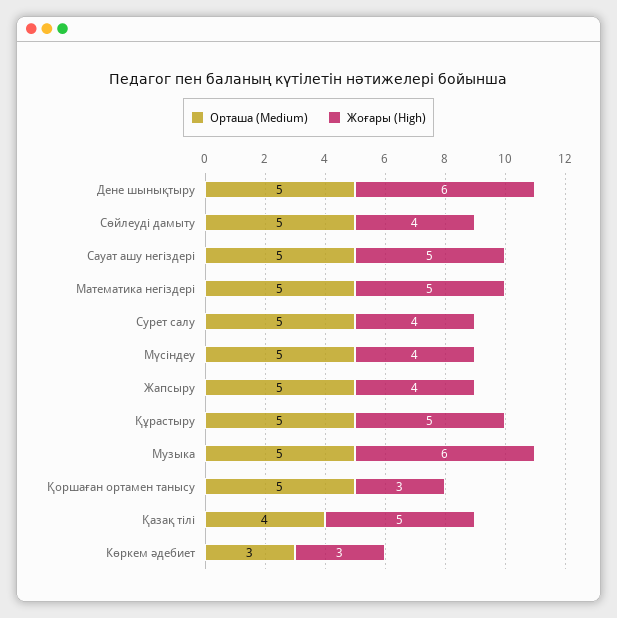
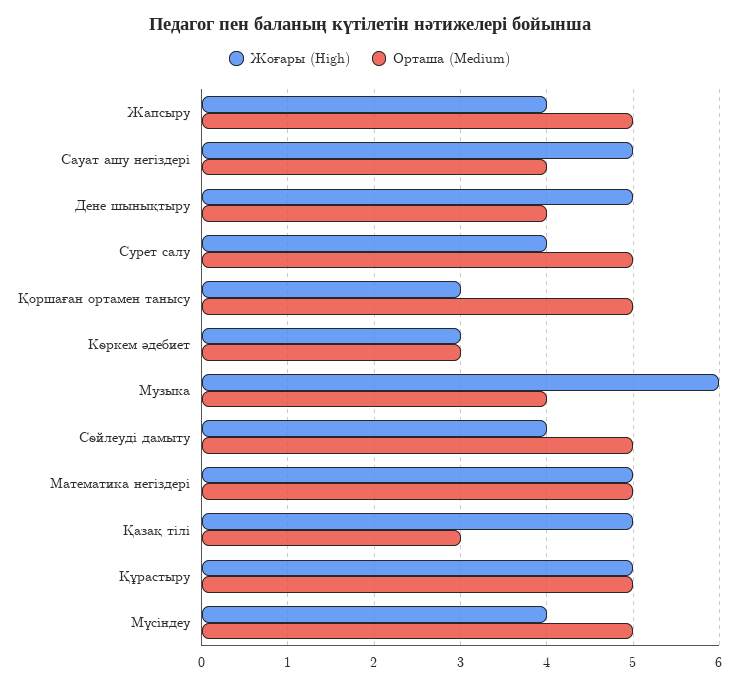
Орташа (Medium), Дене шынықтыру: 5 -> 4
Жоғары (High), Дене шынықтыру: 6 -> 5
Орташа (Medium), Сауат ашу негіздері: 5 -> 4
Орташа (Medium), Музыка: 5 -> 4
Орташа (Medium), Қазақ тілі: 4 -> 3

